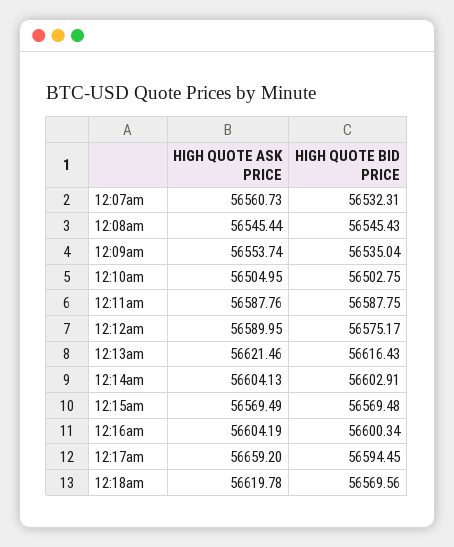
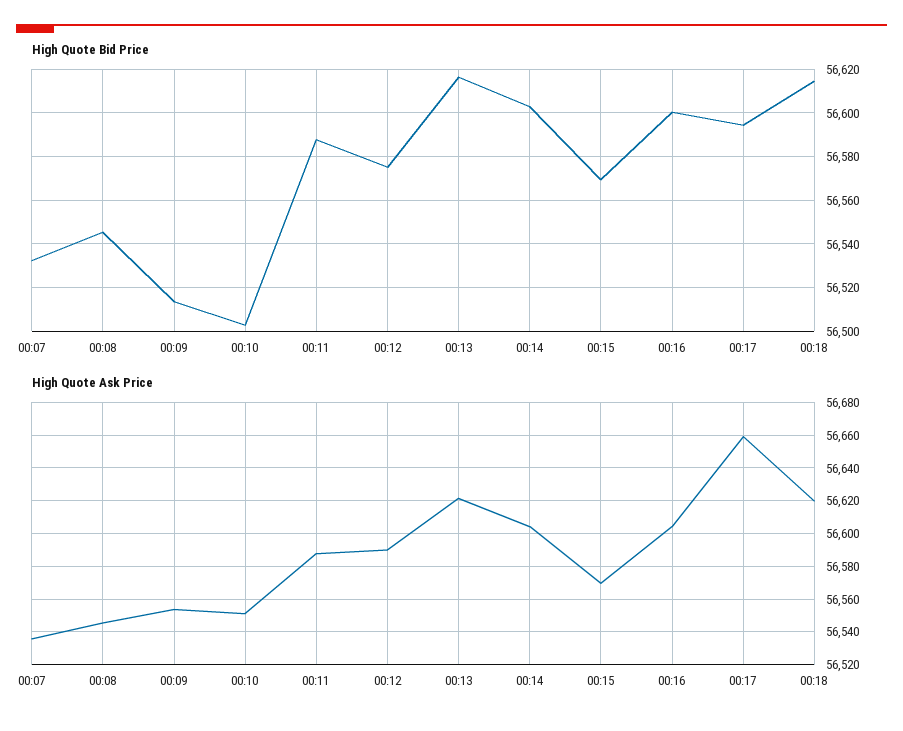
HIGH QUOTE ASK PRICE, 12:07am: 56560.73 -> 56535
HIGH QUOTE BID PRICE, 12:09am: 56535.04 -> 56515
HIGH QUOTE ASK PRICE, 12:10am: 56504.95 -> 56550
HIGH QUOTE BID PRICE, 12:18am: 56569.56 -> 56615

